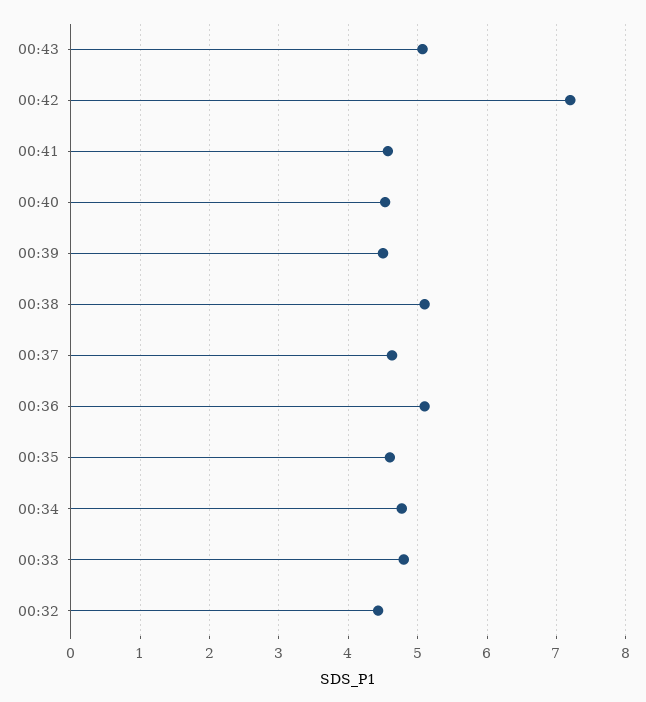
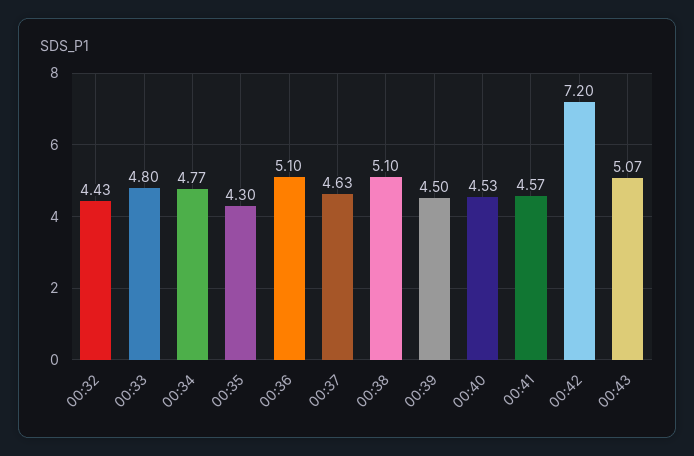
00:35: 4.6 -> 4.3

